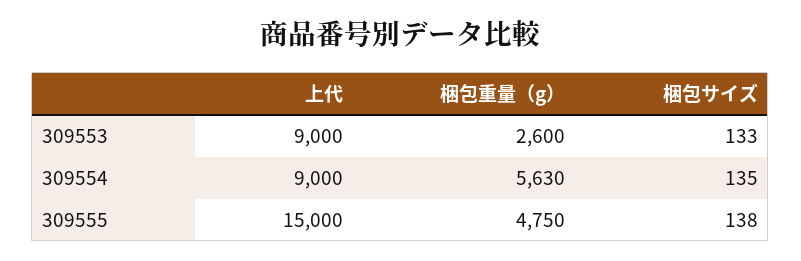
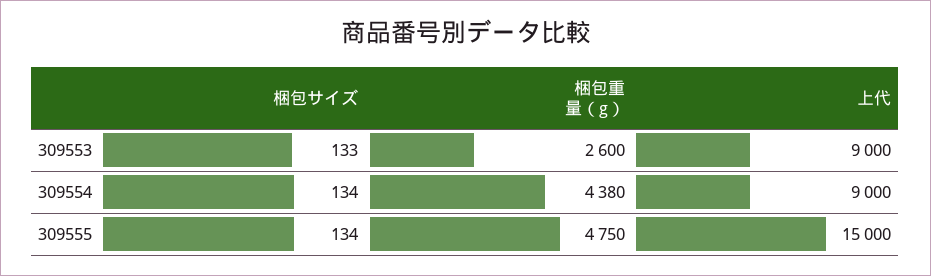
梱包重量（g）, 309554: 5630 -> 4380
梱包サイズ, 309554: 135 -> 134
梱包サイズ, 309555: 138 -> 134

